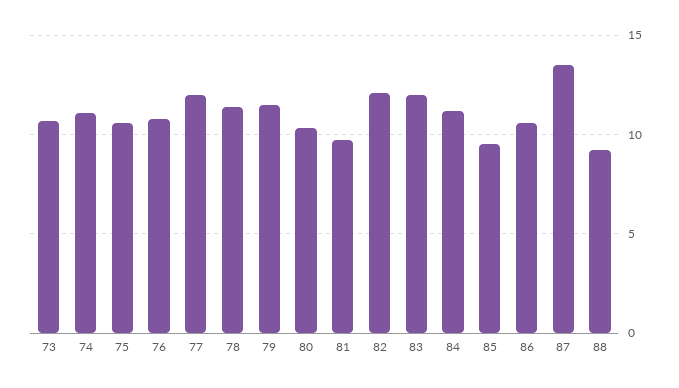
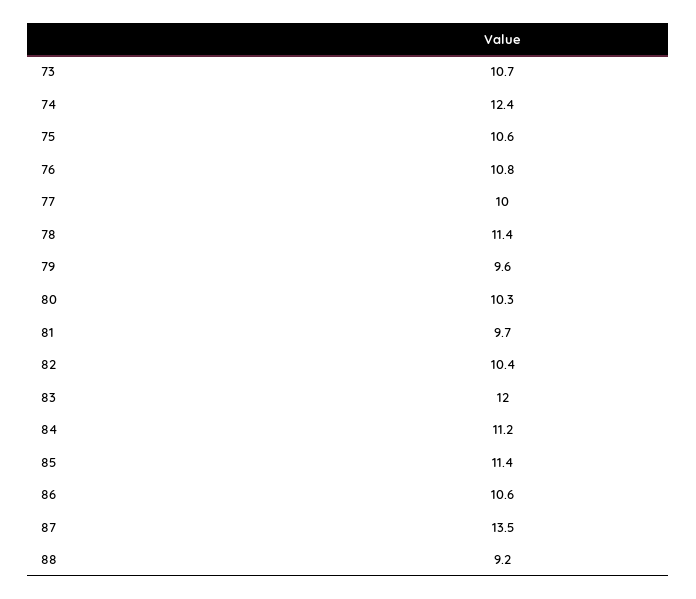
74: 11 -> 12.4
77: 12 -> 10
79: 11.5 -> 9.6
82: 12 -> 10.4
85: 9.5 -> 11.4

